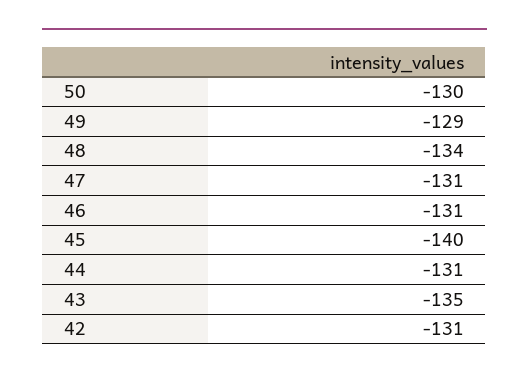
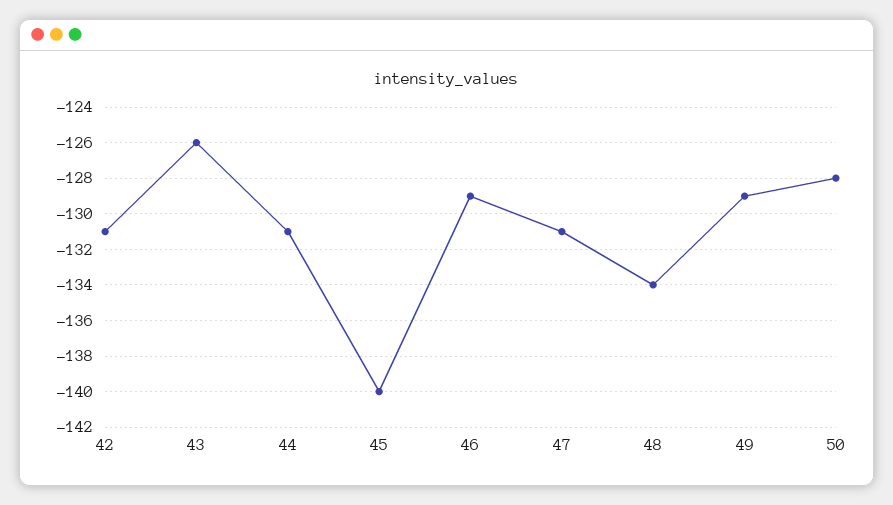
50: -130 -> -128
46: -131 -> -129
43: -135 -> -126

